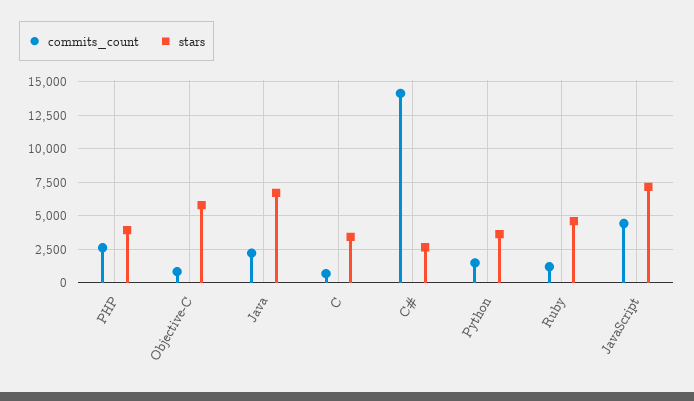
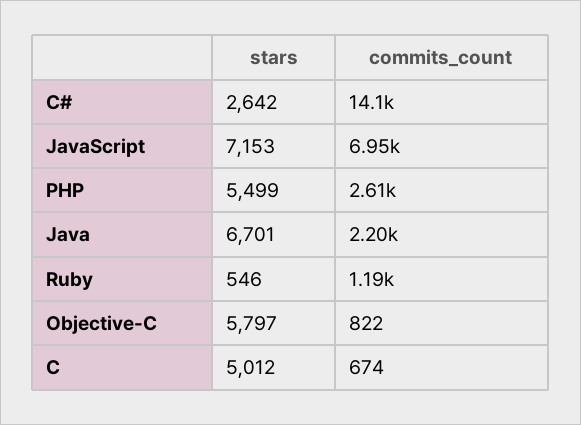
stars, PHP: 4000 -> 5499
stars, C: 3500 -> 5012
commits_count, Python: 1500 -> none
stars, Python: 3500 -> none
stars, Ruby: 4500 -> 546
commits_count, JavaScript: 4500 -> 6950

